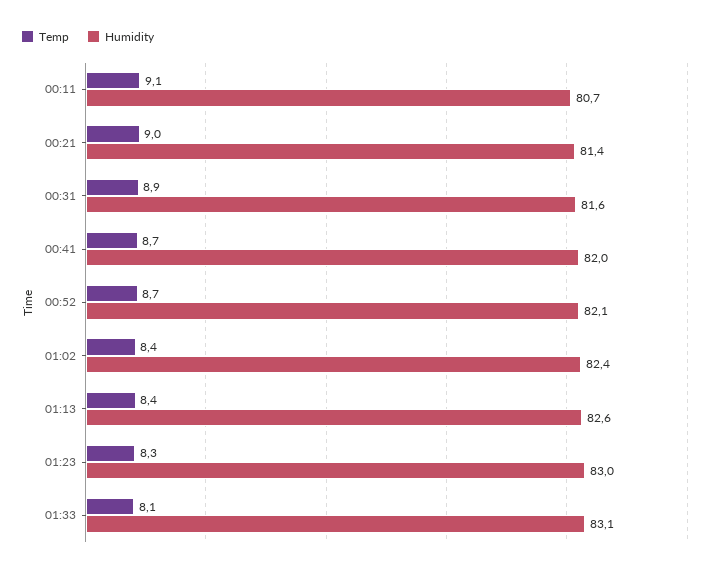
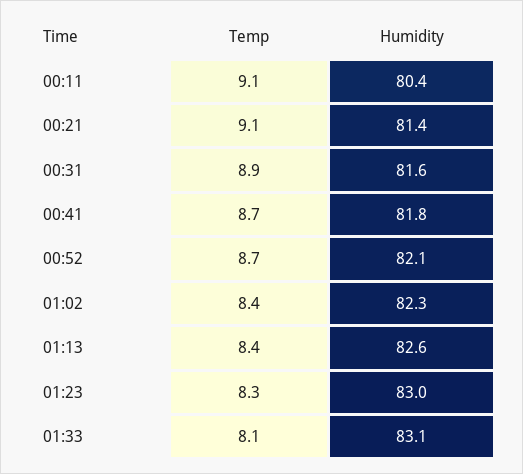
Humidity, 00:11: 80.7 -> 80.4
Temp, 00:21: 9 -> 9.1
Humidity, 00:41: 82 -> 81.8
Humidity, 01:02: 82.4 -> 82.3

